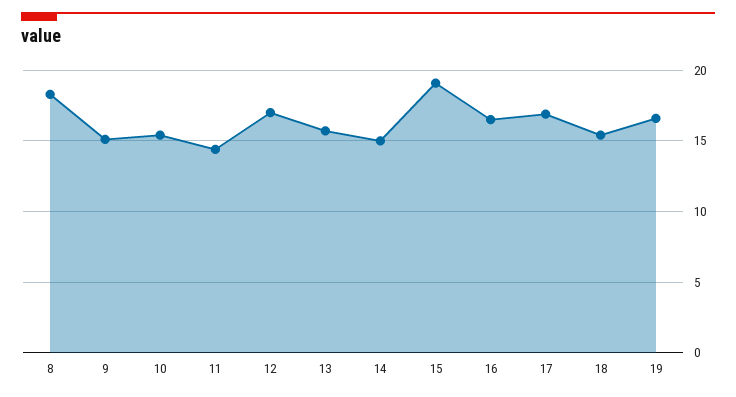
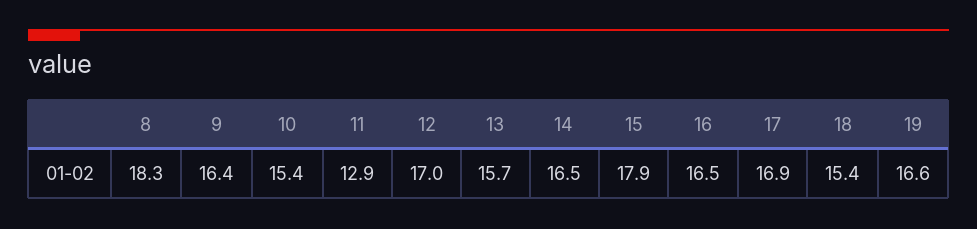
9: 15 -> 16.4
11: 14.5 -> 12.9
14: 15 -> 16.5
15: 19 -> 17.9

